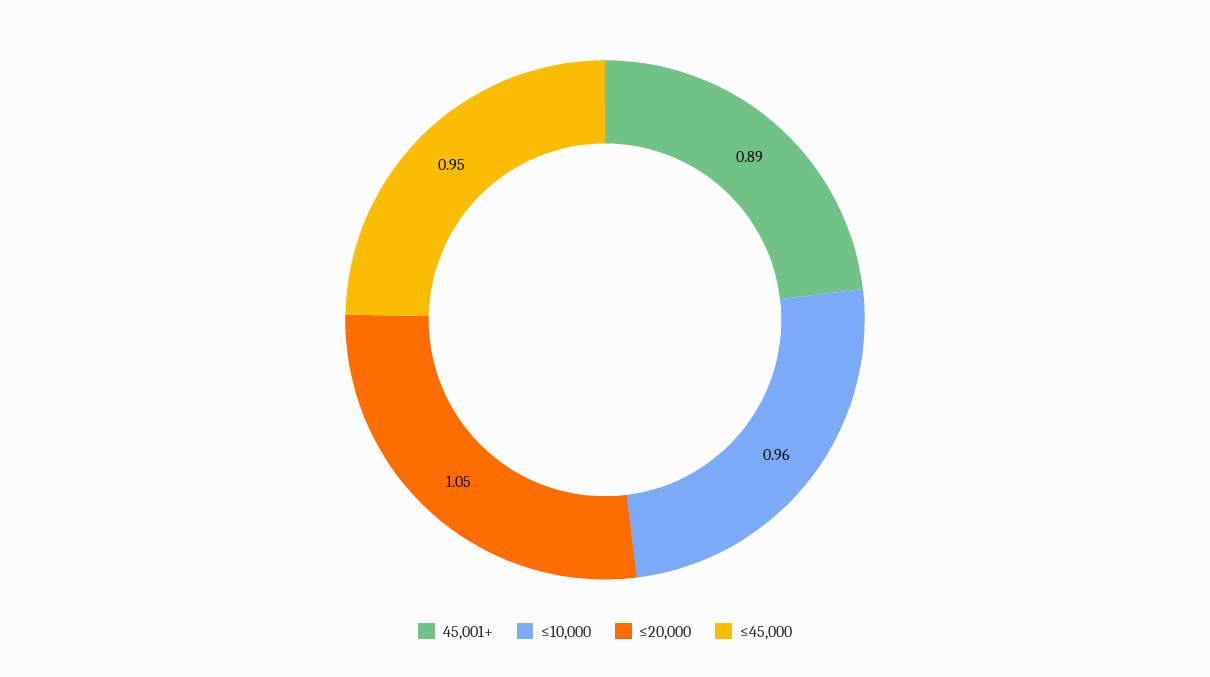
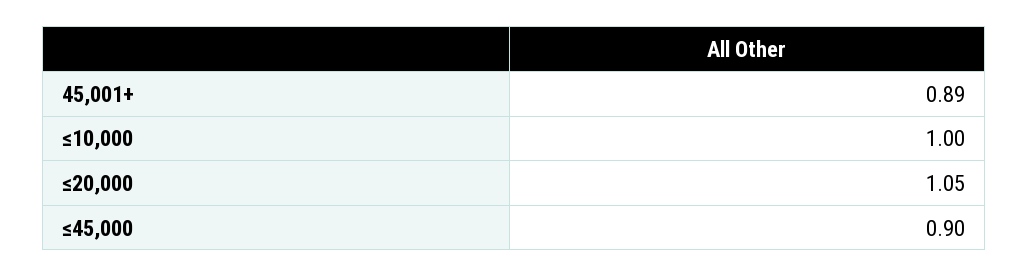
≤10,000: 0.96 -> 1
≤45,000: 0.95 -> 0.9

